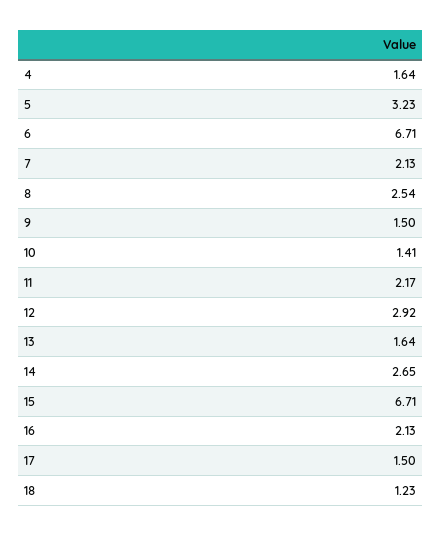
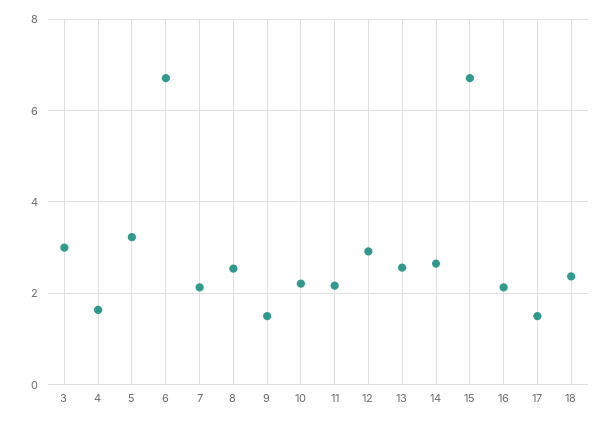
10: 1.41 -> 2.2
13: 1.64 -> 2.6
18: 1.23 -> 2.4
3: none -> 3

